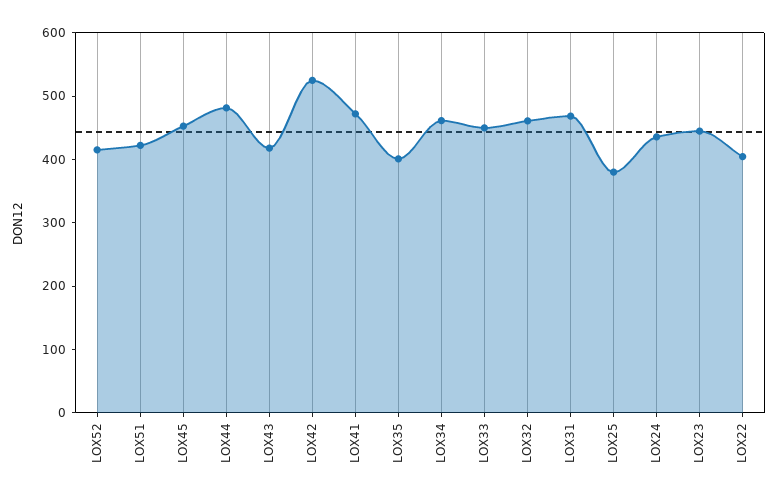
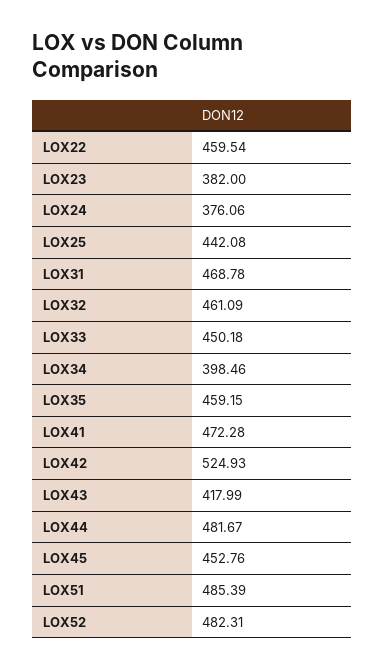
LOX52: 420 -> 482.31
LOX51: 420 -> 485.39
LOX35: 400 -> 459.15
LOX34: 460 -> 398.46
LOX25: 380 -> 442.08
LOX24: 440 -> 376.06
LOX23: 440 -> 382
LOX22: 400 -> 459.54

